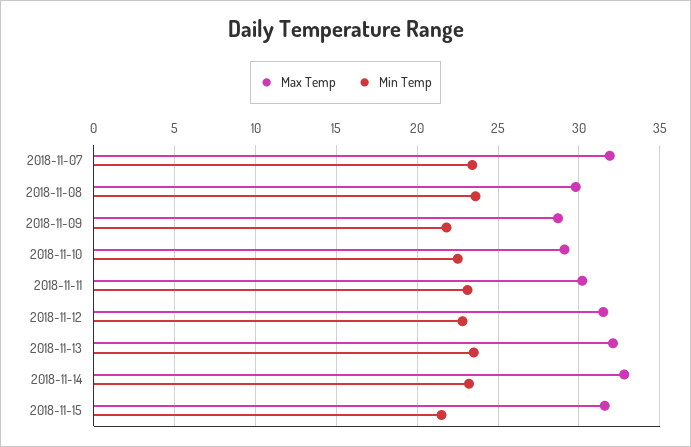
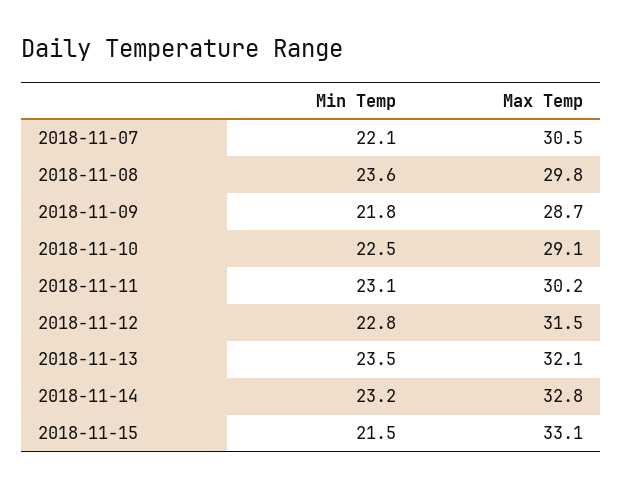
Max Temp, 2018-11-07: 32 -> 30.5
Min Temp, 2018-11-07: 23.5 -> 22.1
Max Temp, 2018-11-15: 31.5 -> 33.1

